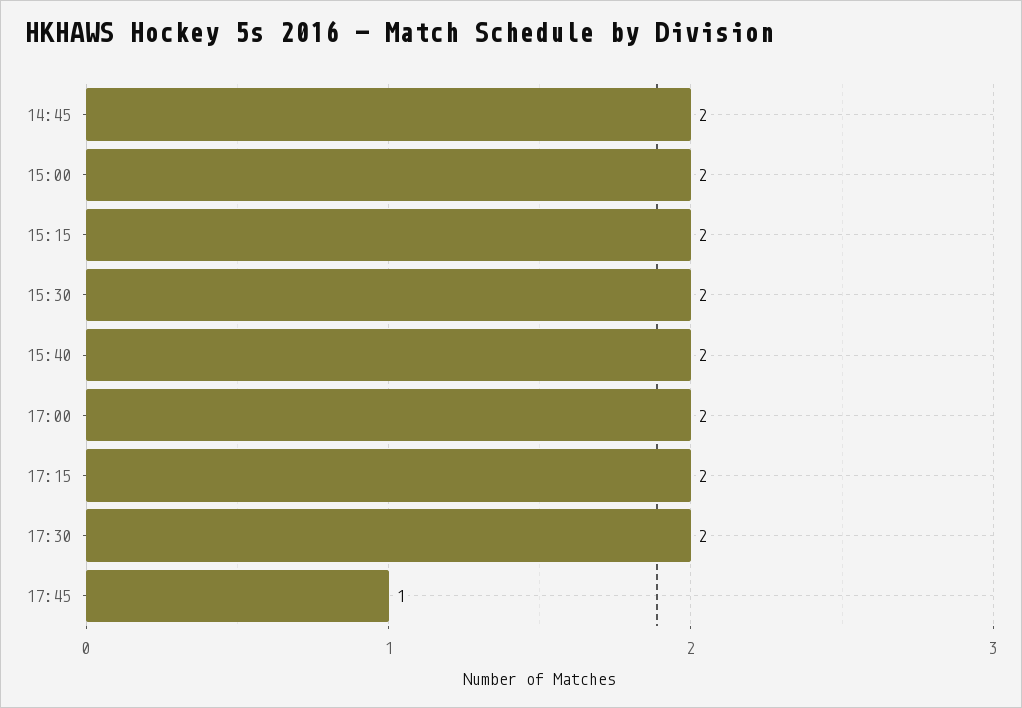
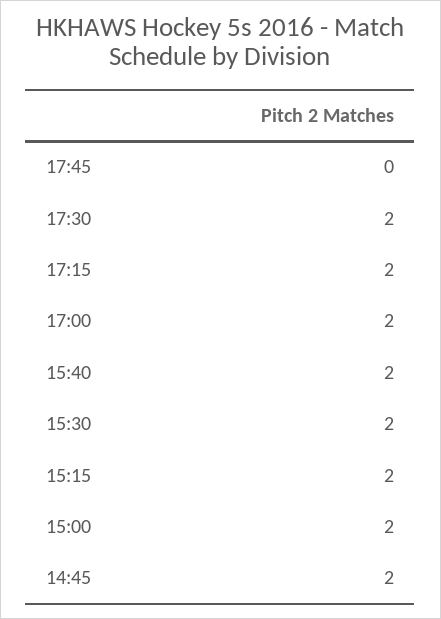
17:45: 1 -> 0

